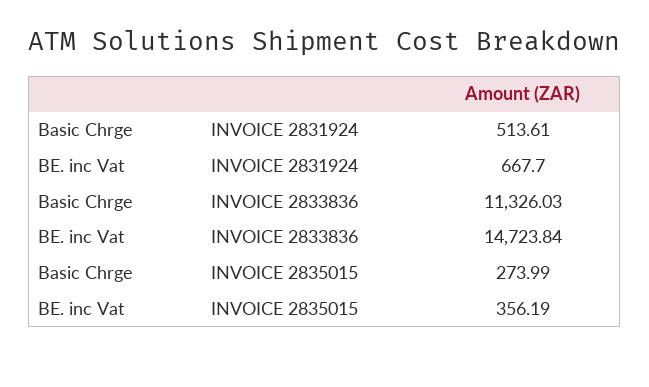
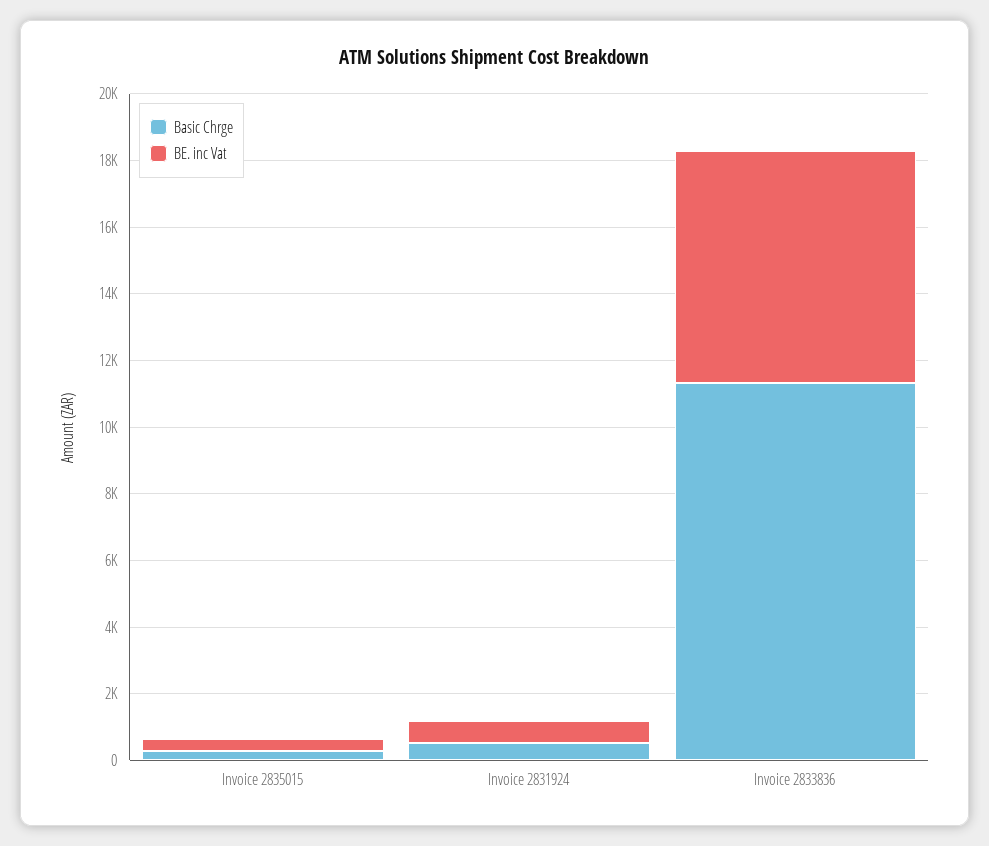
BE. inc Vat, INVOICE 2833836: 14723.84 -> 7000

